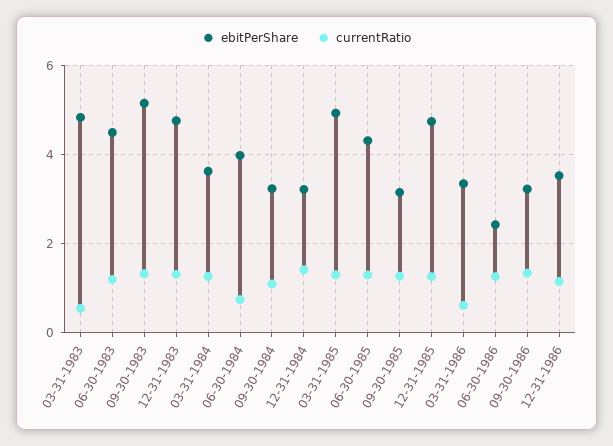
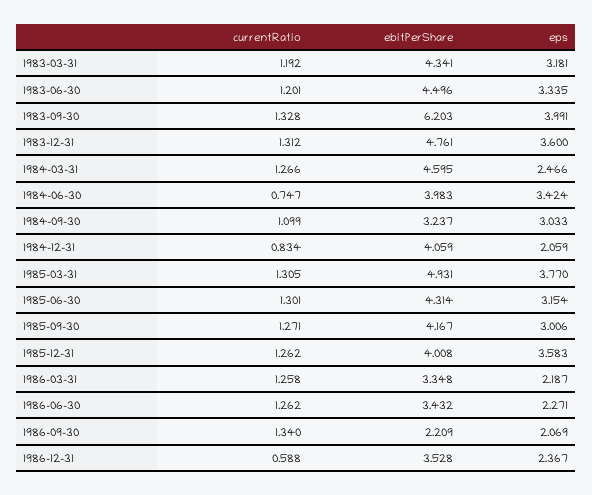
ebitPerShare, 03-31-1983: 4.8 -> 4.341
currentRatio, 03-31-1983: 0.6 -> 1.192
ebitPerShare, 09-30-1983: 5.2 -> 6.203
ebitPerShare, 03-31-1984: 3.6 -> 4.595
ebitPerShare, 12-31-1984: 3.2 -> 4.059
currentRatio, 12-31-1984: 1.4 -> 0.834
ebitPerShare, 09-30-1985: 3.2 -> 4.167
ebitPerShare, 12-31-1985: 4.8 -> 4.008
currentRatio, 03-31-1986: 0.6 -> 1.258
ebitPerShare, 06-30-1986: 2.4 -> 3.432
ebitPerShare, 09-30-1986: 3.2 -> 2.209
currentRatio, 12-31-1986: 1.2 -> 0.588
eps, 03-31-1983: none -> 3.181
eps, 06-30-1983: none -> 3.335
eps, 09-30-1983: none -> 3.991
eps, 12-31-1983: none -> 3.6
eps, 03-31-1984: none -> 2.466
eps, 06-30-1984: none -> 3.424
eps, 09-30-1984: none -> 3.033
eps, 12-31-1984: none -> 2.059
eps, 03-31-1985: none -> 3.77
eps, 06-30-1985: none -> 3.154
eps, 09-30-1985: none -> 3.006
eps, 12-31-1985: none -> 3.583
eps, 03-31-1986: none -> 2.187
eps, 06-30-1986: none -> 2.271
eps, 09-30-1986: none -> 2.069
eps, 12-31-1986: none -> 2.367

